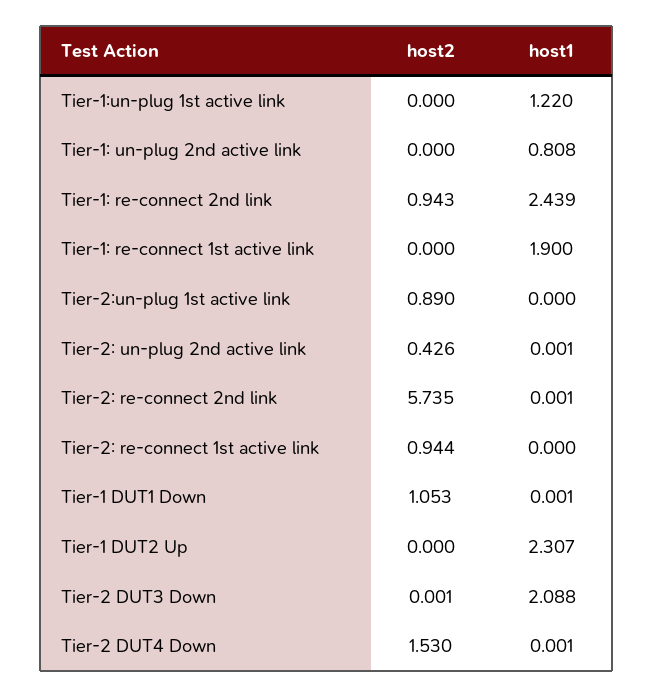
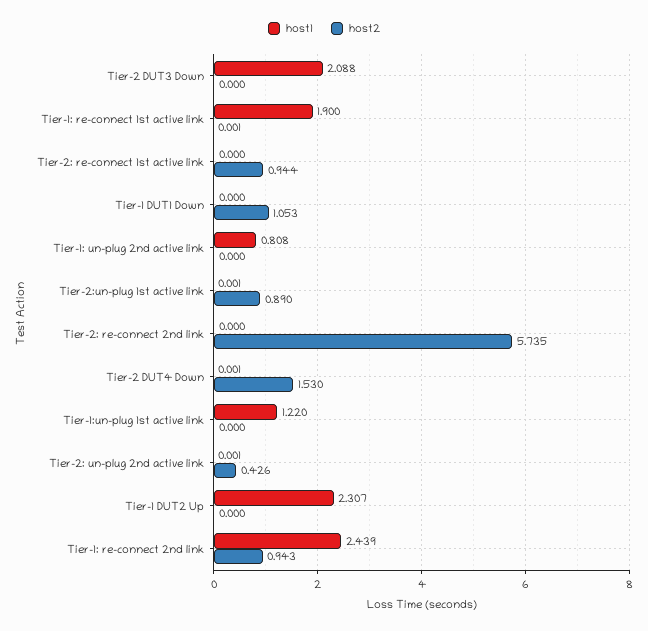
host2, Tier-1: re-connect 1st active link: 0 -> 0.001
host1, Tier-2:un-plug 1st active link: 0 -> 0.001
host1, Tier-2: re-connect 2nd link: 0.001 -> 0
host1, Tier-1 DUT1 Down: 0.001 -> 0
host2, Tier-2 DUT3 Down: 0.001 -> 0

